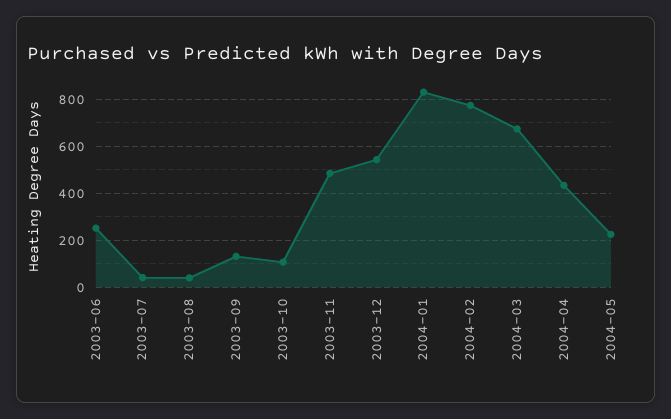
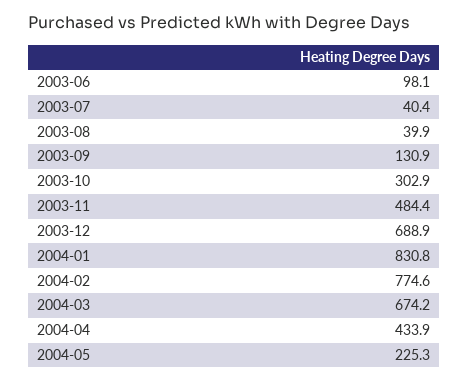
2003-06: 250 -> 98.1
2003-10: 100 -> 302.9
2003-12: 550 -> 688.9

